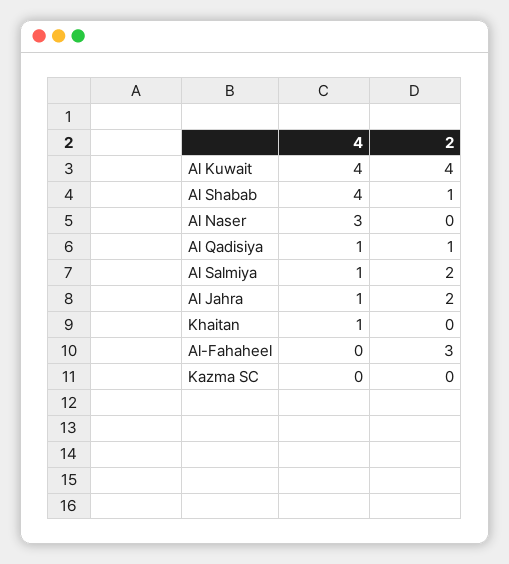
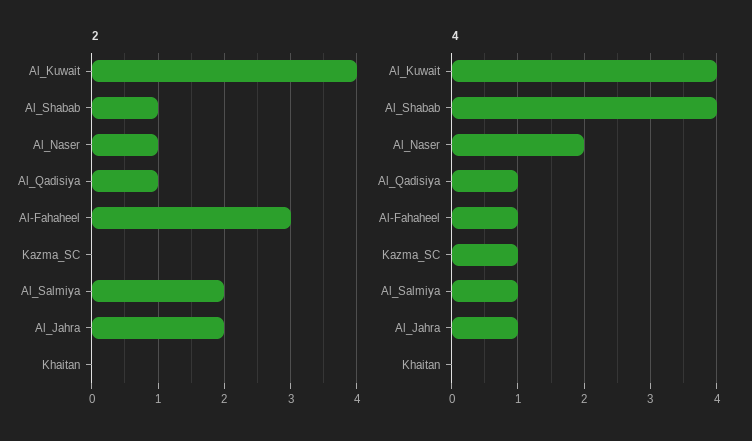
4, Al Naser: 3 -> 2
2, Al Naser: 0 -> 1
4, Khaitan: 1 -> 0
4, Al-Fahaheel: 0 -> 1
4, Kazma SC: 0 -> 1

